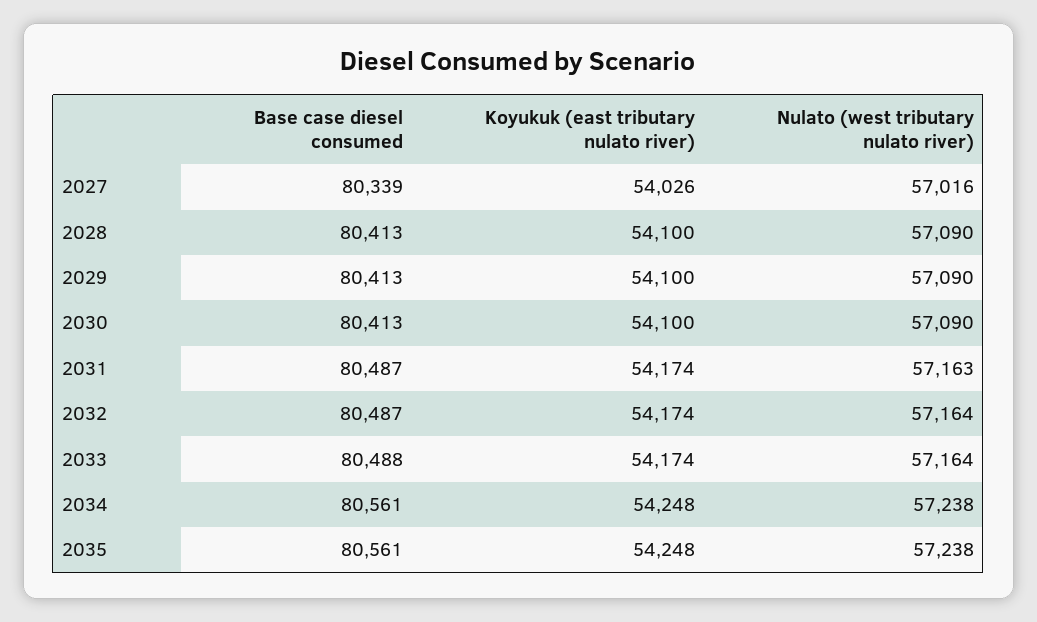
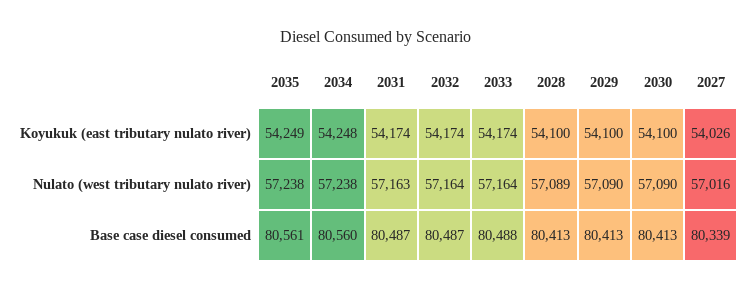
Nulato (west tributary nulato river), 2028: 57090 -> 57089
Base case diesel consumed, 2034: 80561 -> 80560
Koyukuk (east tributary nulato river), 2035: 54248 -> 54249

